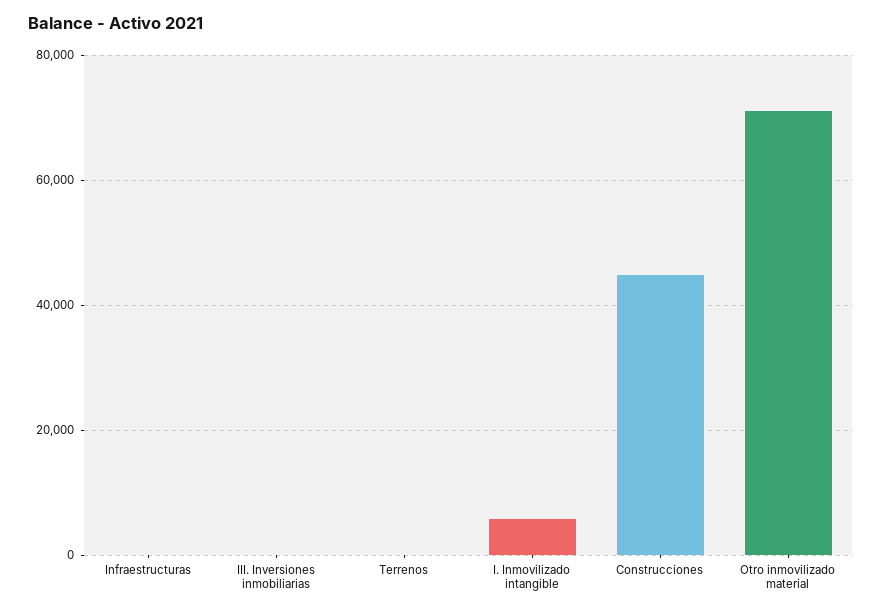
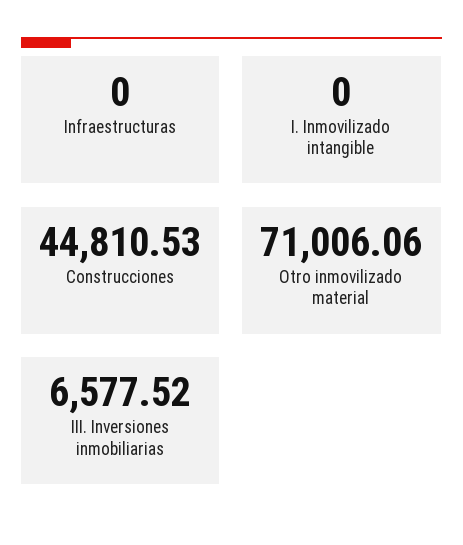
III. Inversiones inmobiliarias: 0 -> 6577.52
Terrenos: 0 -> none
I. Inmovilizado intangible: 6000 -> 0

